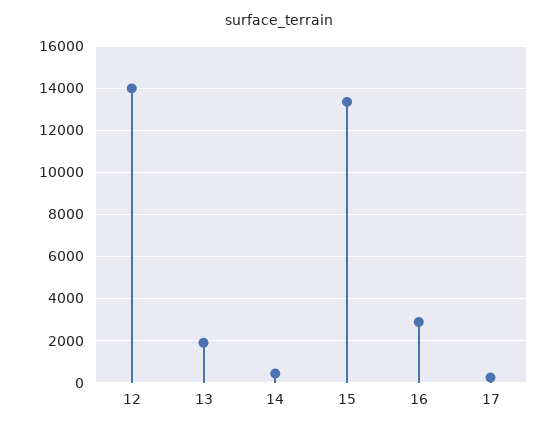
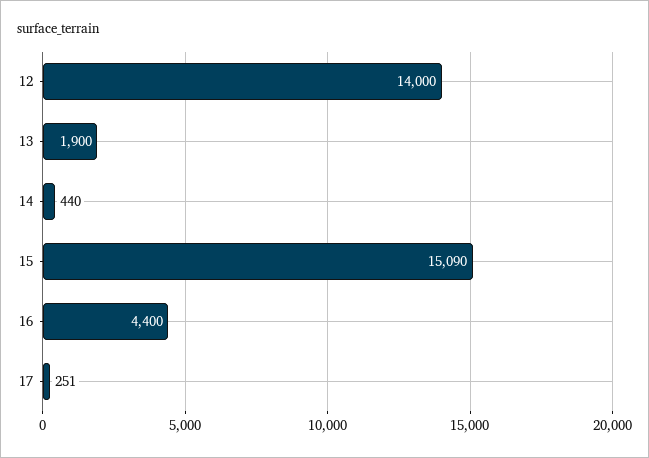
15: 13500 -> 15090
16: 3000 -> 4400

